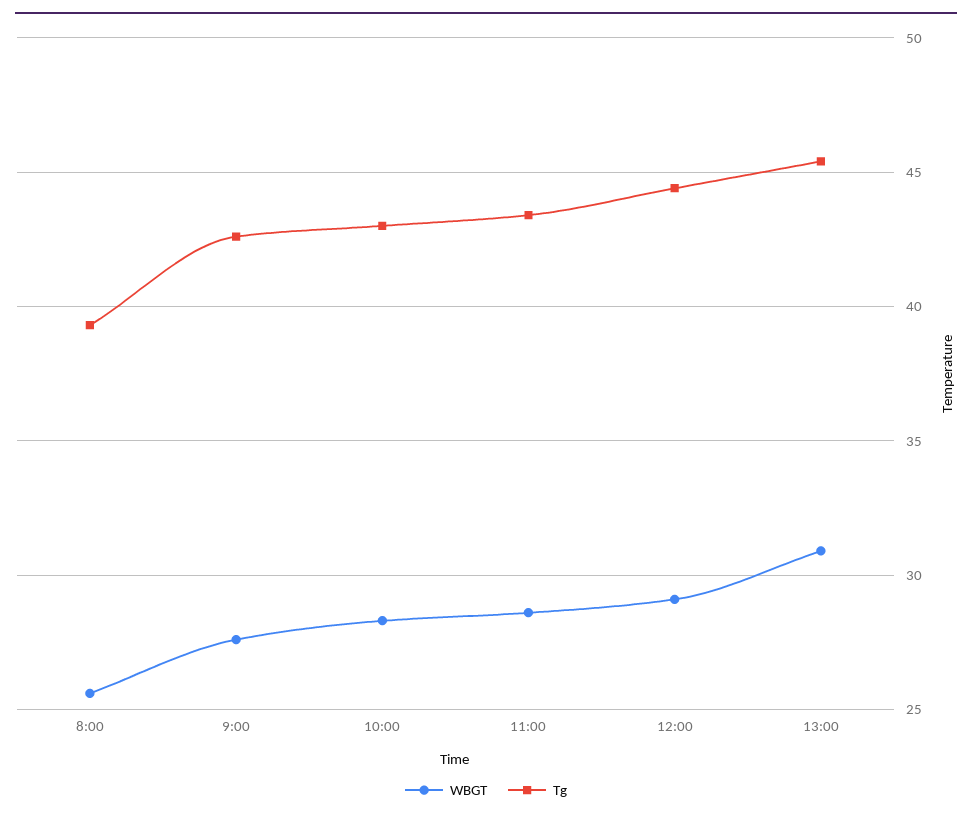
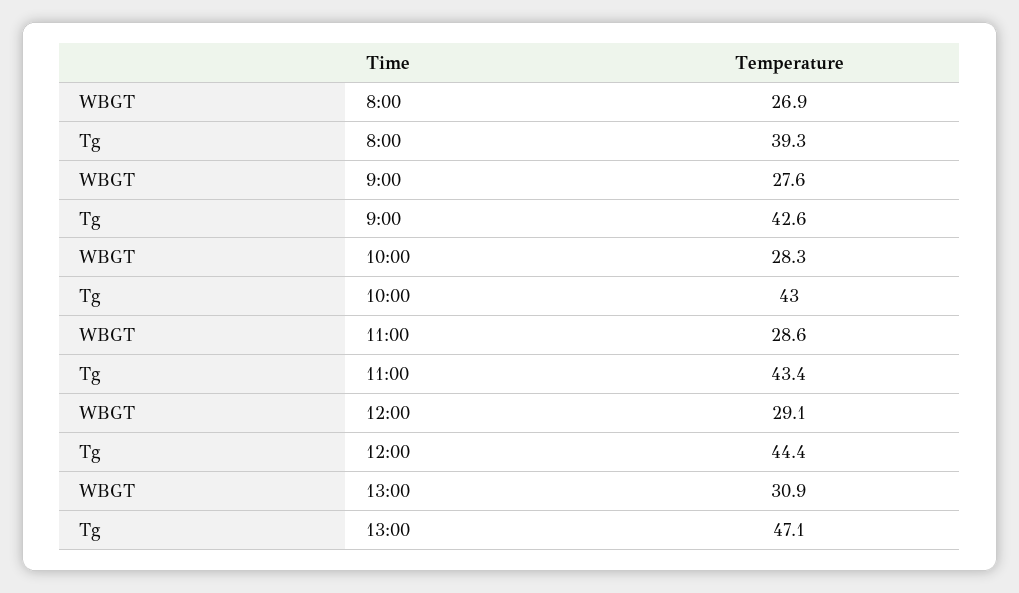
WBGT, 8:00: 25.5 -> 26.9
Tg, 13:00: 45.5 -> 47.1

